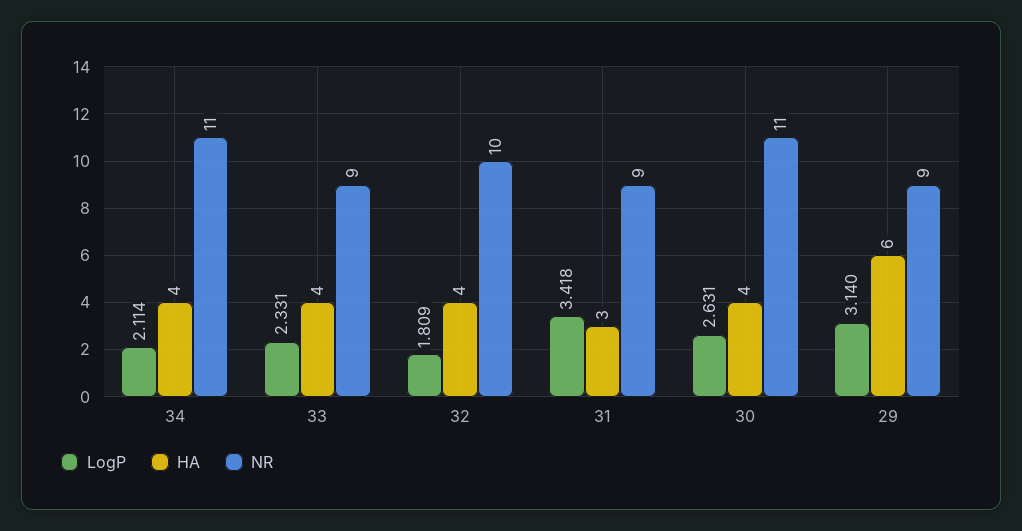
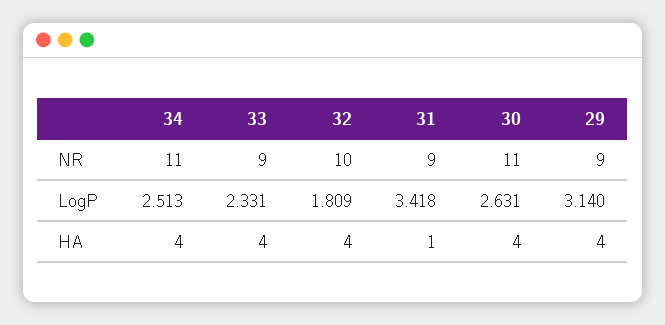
LogP, 34: 2.114 -> 2.513
HA, 31: 3 -> 1
HA, 29: 6 -> 4

